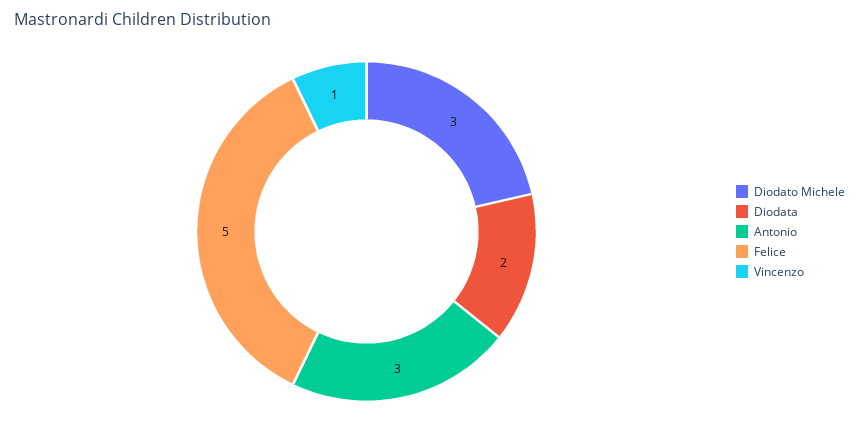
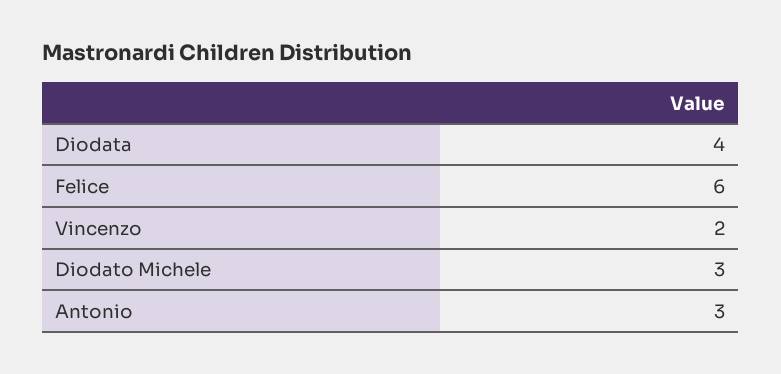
Diodata: 2 -> 4
Felice: 5 -> 6
Vincenzo: 1 -> 2

